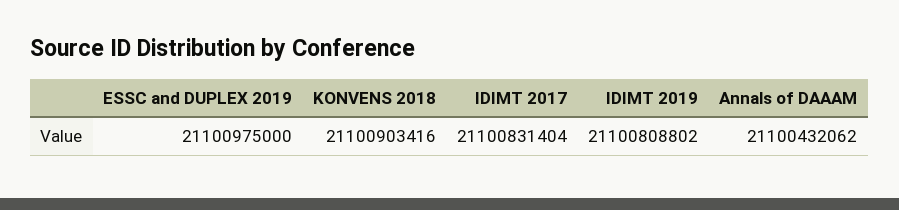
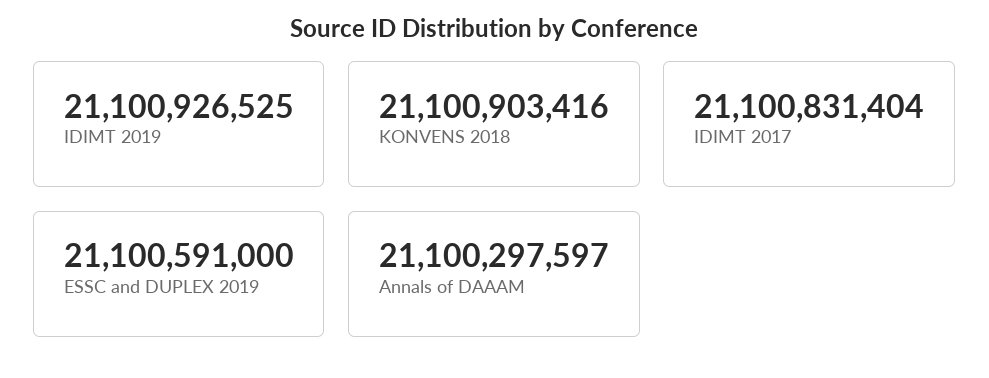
ESSC and DUPLEX 2019: 21100975000 -> 21100591000
IDIMT 2019: 21100808802 -> 21100926525
Annals of DAAAM: 21100432062 -> 21100297597

